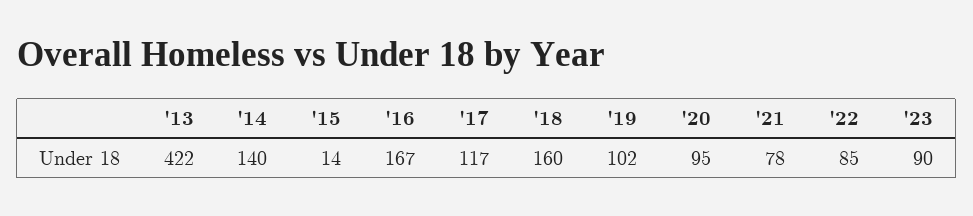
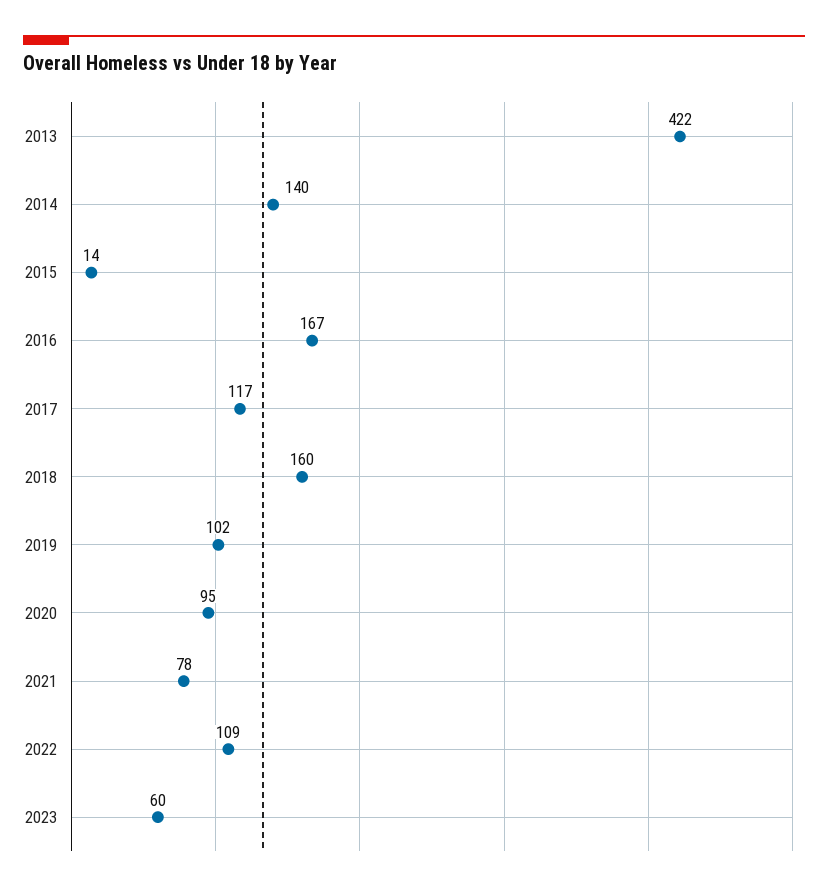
'22: 85 -> 109
'23: 90 -> 60

